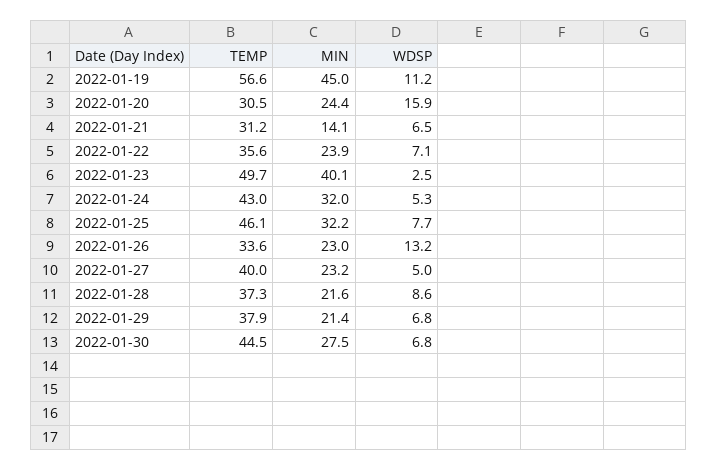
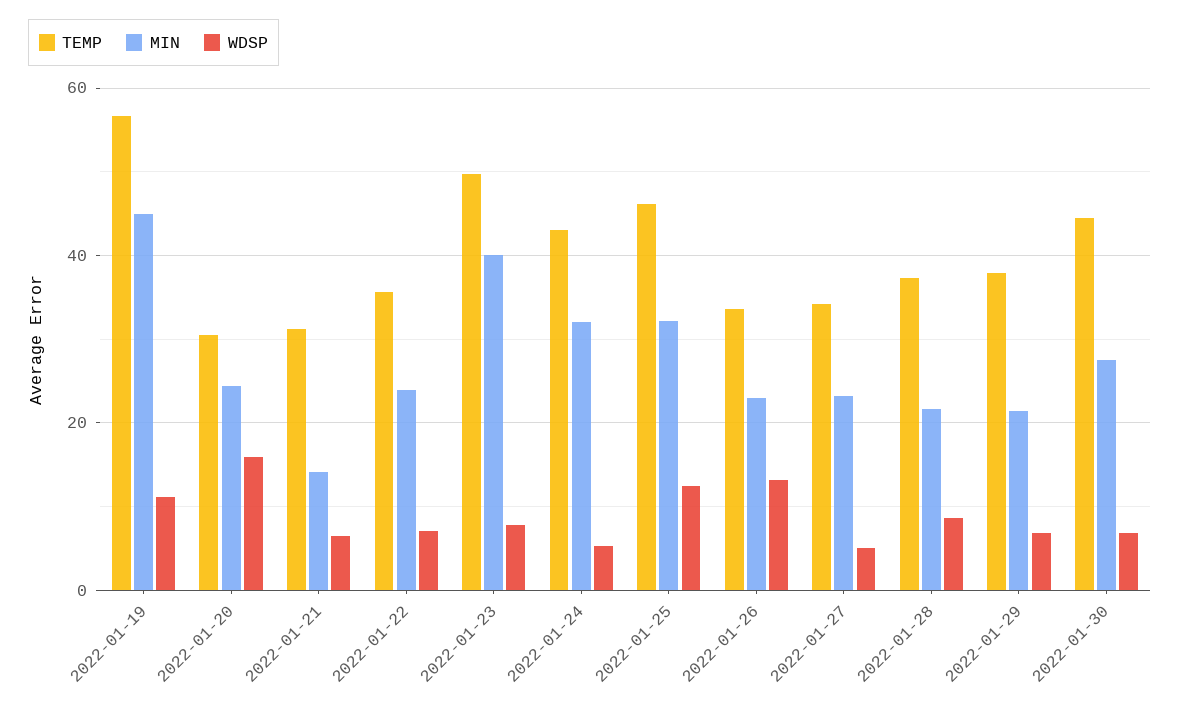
WDSP, 2022-01-23: 2.5 -> 8
WDSP, 2022-01-25: 7.7 -> 12
TEMP, 2022-01-27: 40 -> 34

